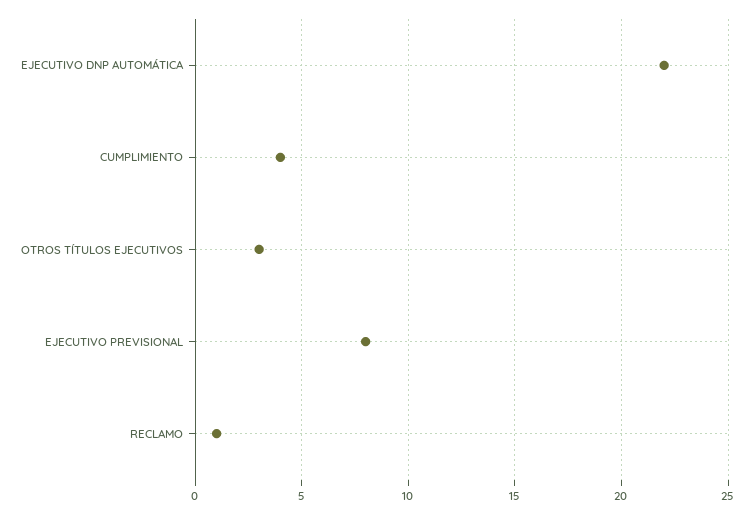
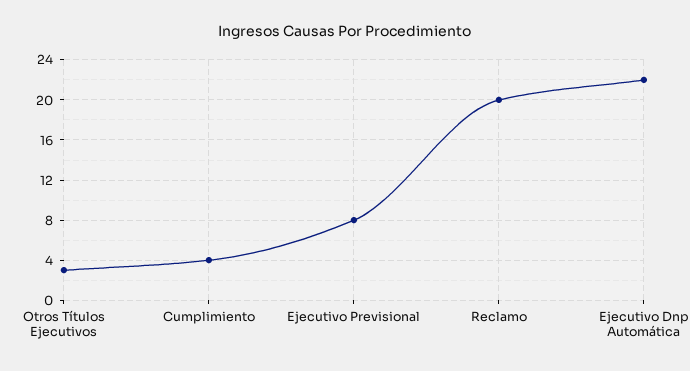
RECLAMO: 1 -> 20

